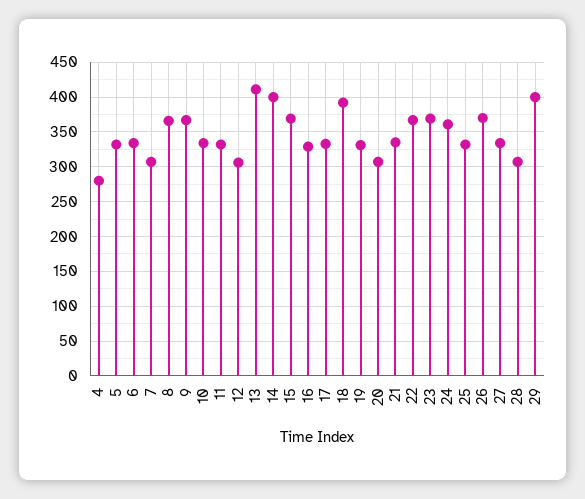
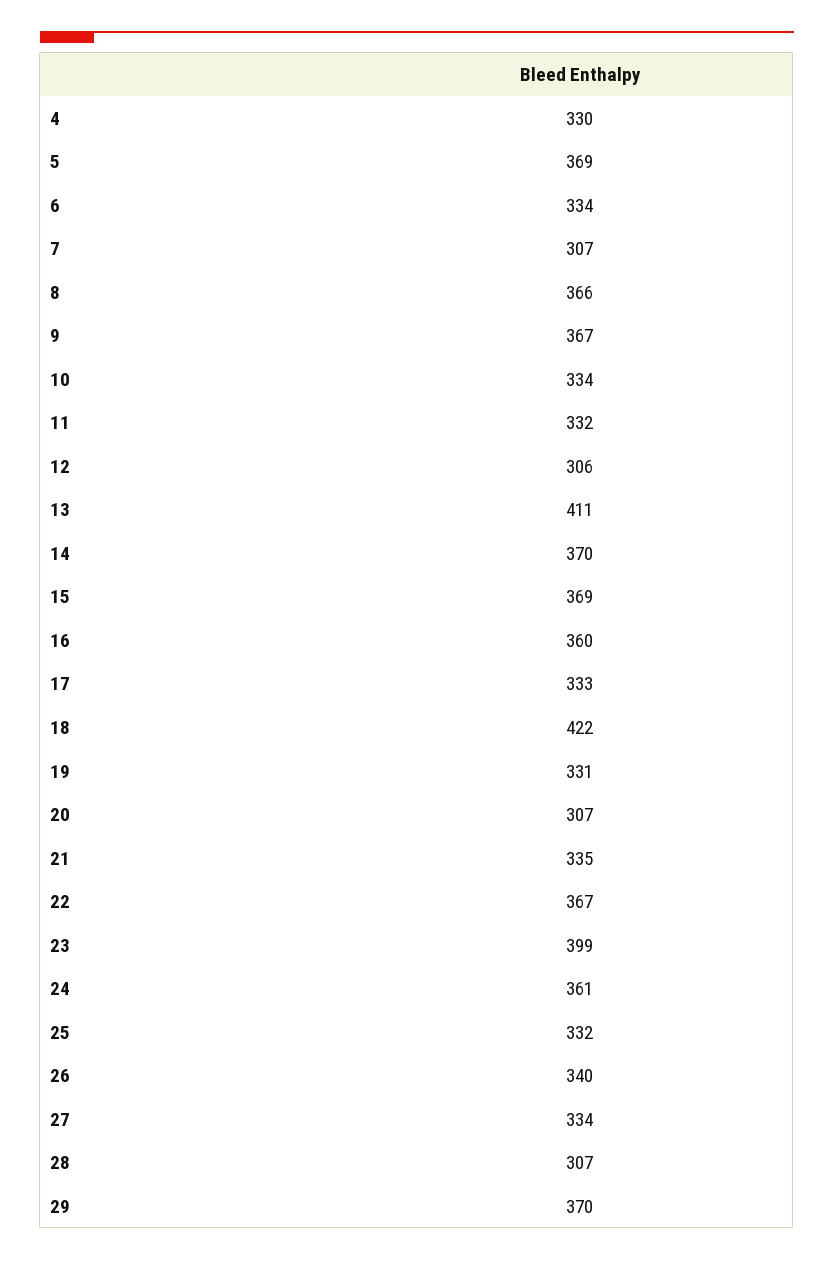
4: 280 -> 330
5: 330 -> 369
14: 400 -> 370
16: 330 -> 360
18: 390 -> 422
23: 370 -> 399
26: 370 -> 340
29: 400 -> 370

